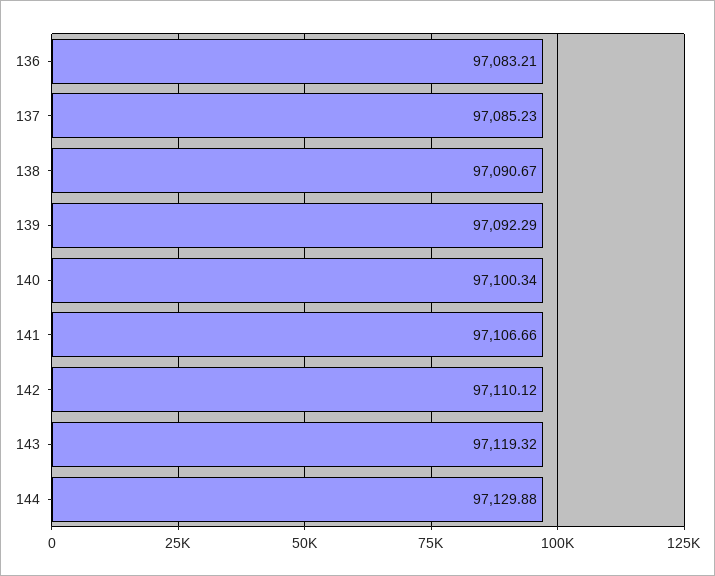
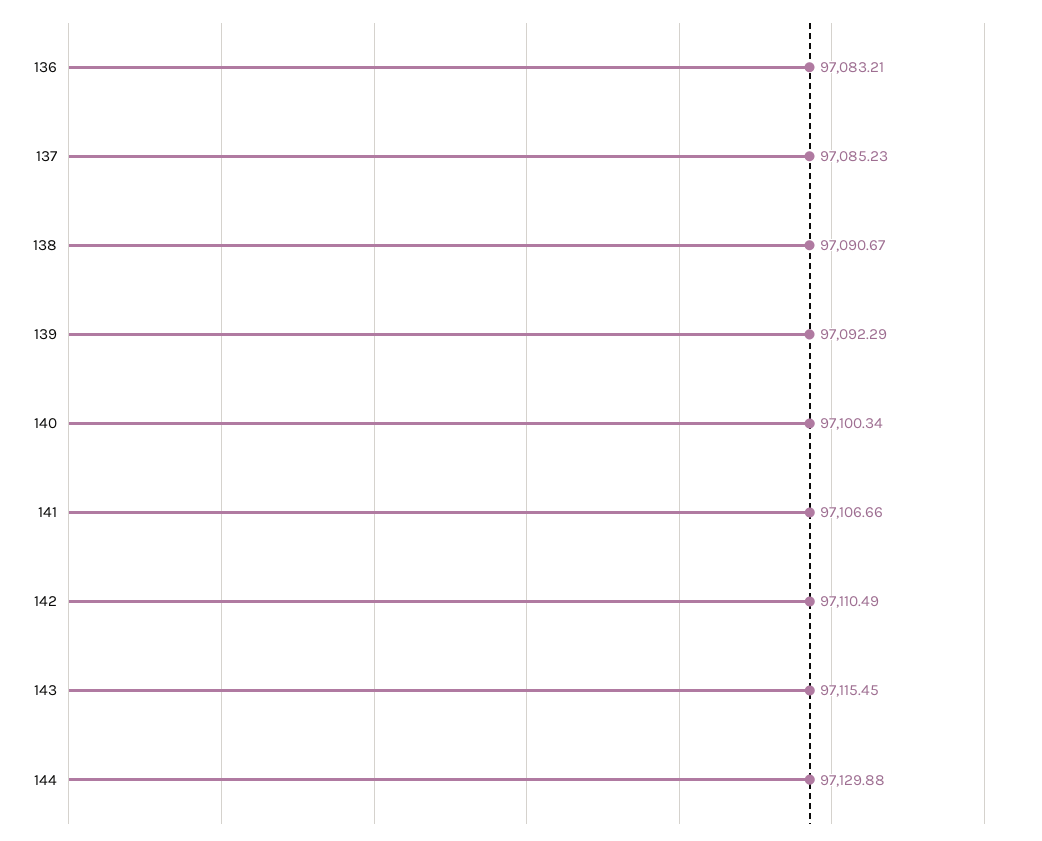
142: 97110.12 -> 97110.49
143: 97119.32 -> 97115.45

